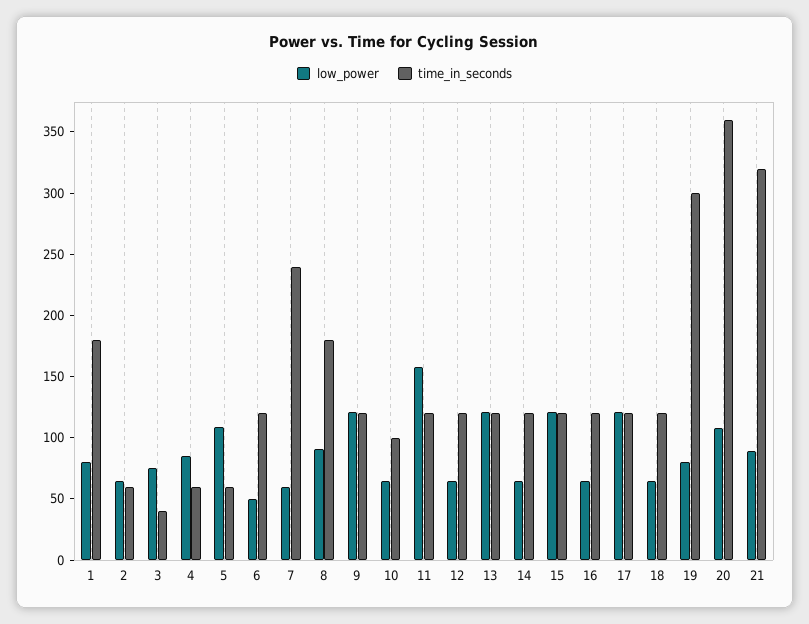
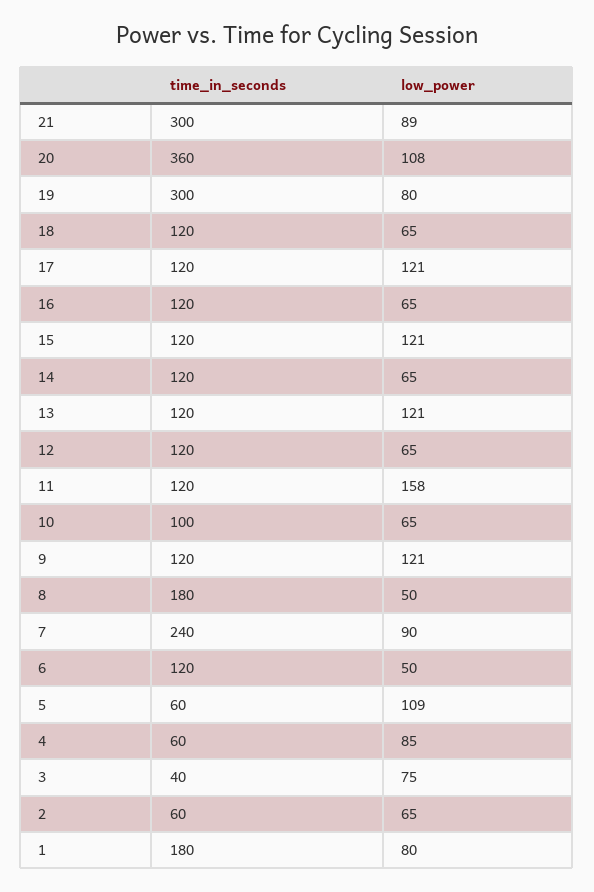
low_power, 7: 60 -> 90
low_power, 8: 90 -> 50
time_in_seconds, 21: 320 -> 300

